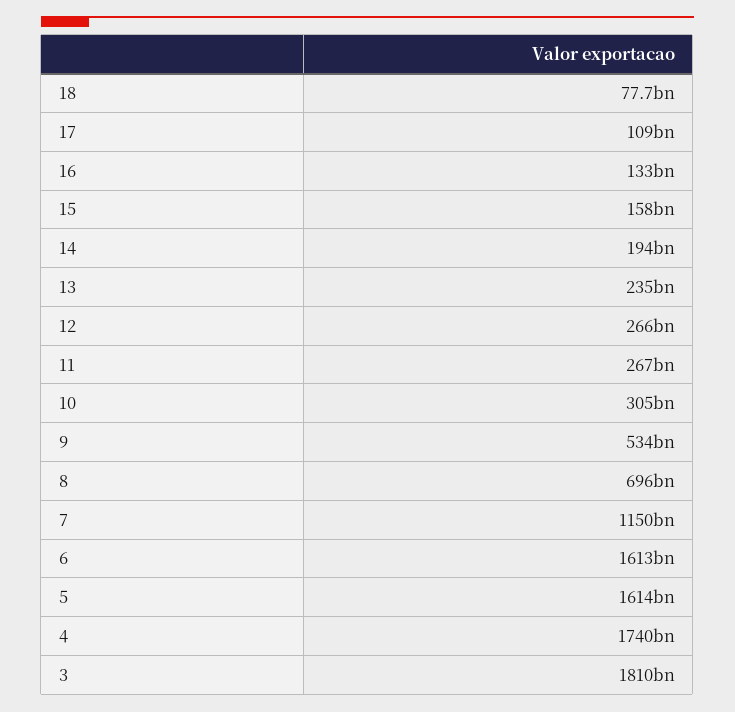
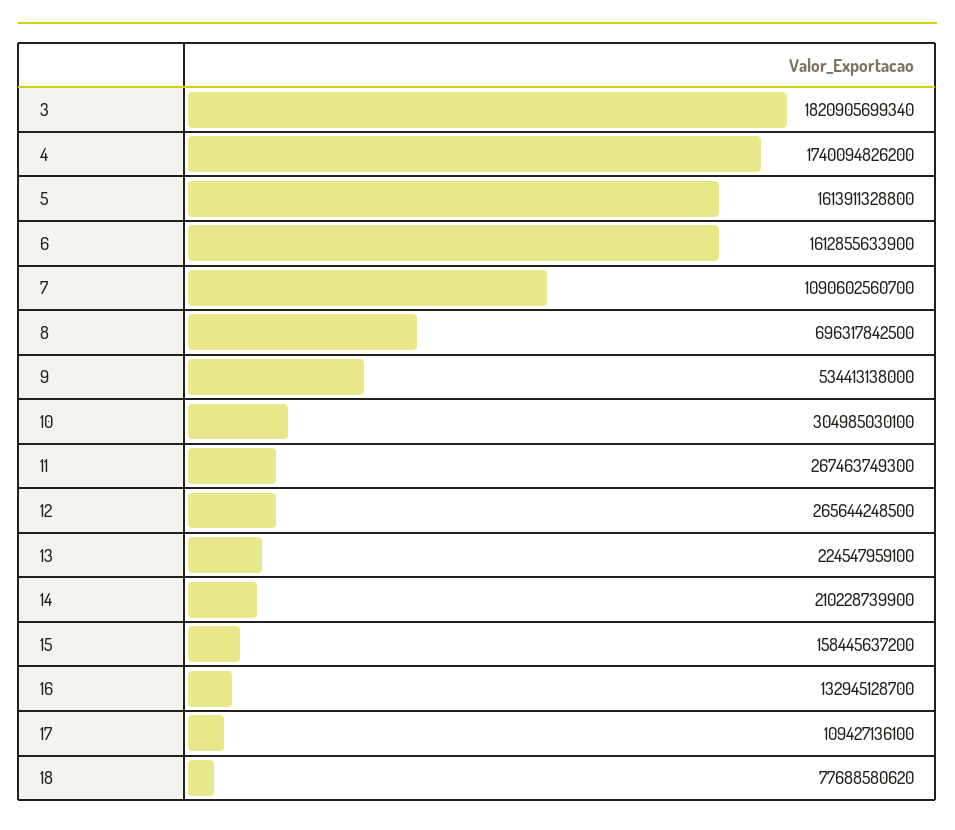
14: 194000000000 -> 210228739900
13: 235000000000 -> 224547959100
7: 1150000000000 -> 1090602560700
3: 1810000000000 -> 1820905699340

